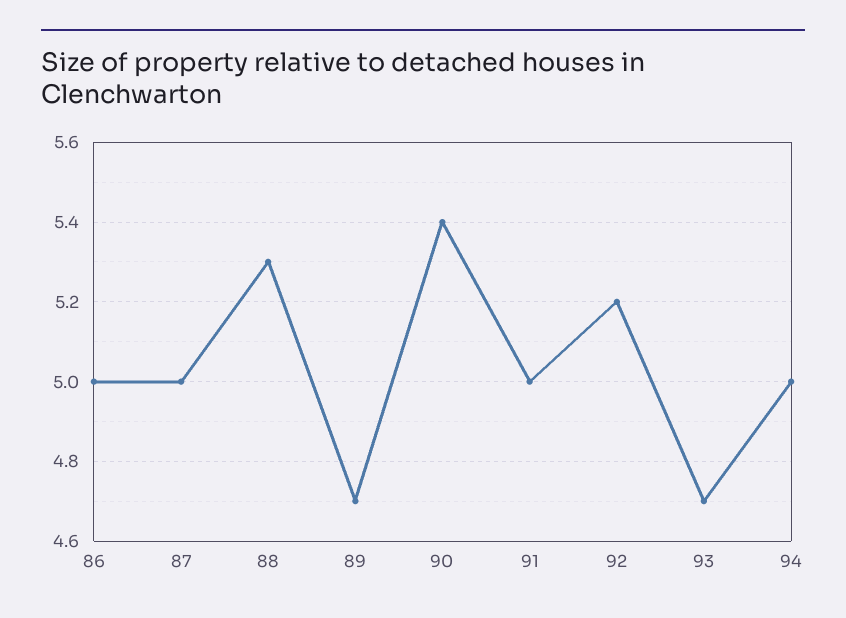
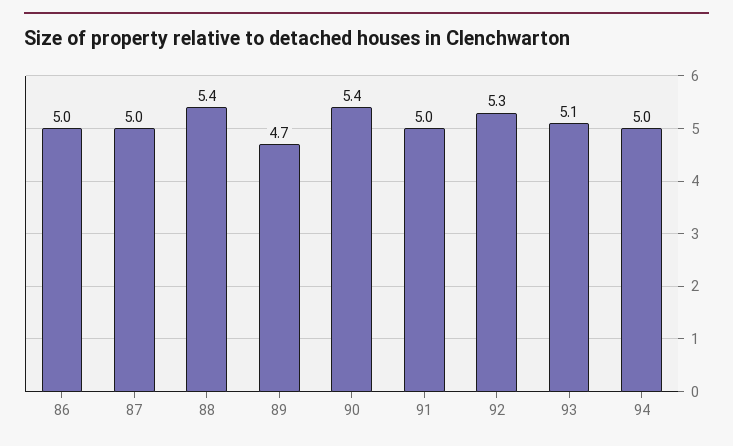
88: 5.3 -> 5.4
92: 5.2 -> 5.3
93: 4.7 -> 5.1

